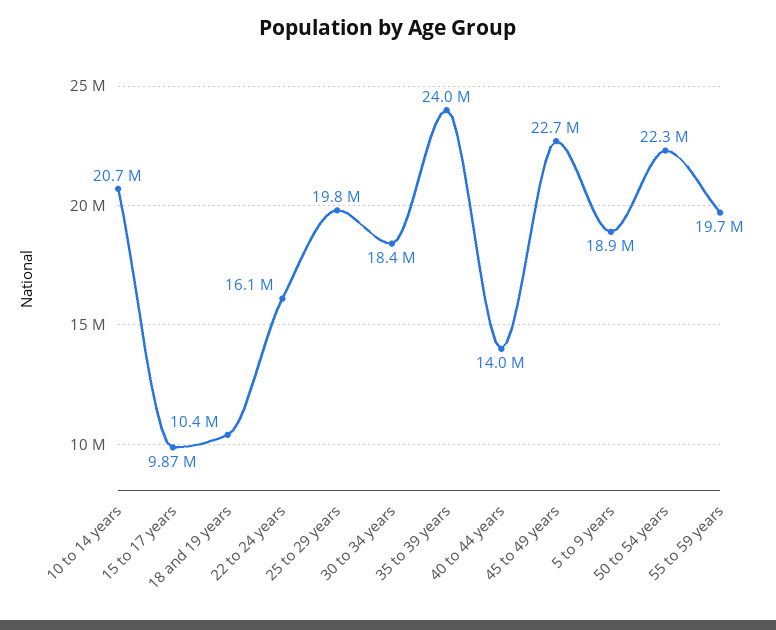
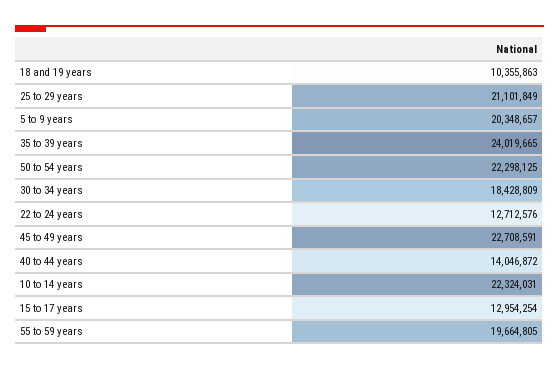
10 to 14 years: 20700000 -> 22324031
15 to 17 years: 9870000 -> 12954254
22 to 24 years: 16100000 -> 12712576
25 to 29 years: 19800000 -> 21101849
5 to 9 years: 18900000 -> 20348657

